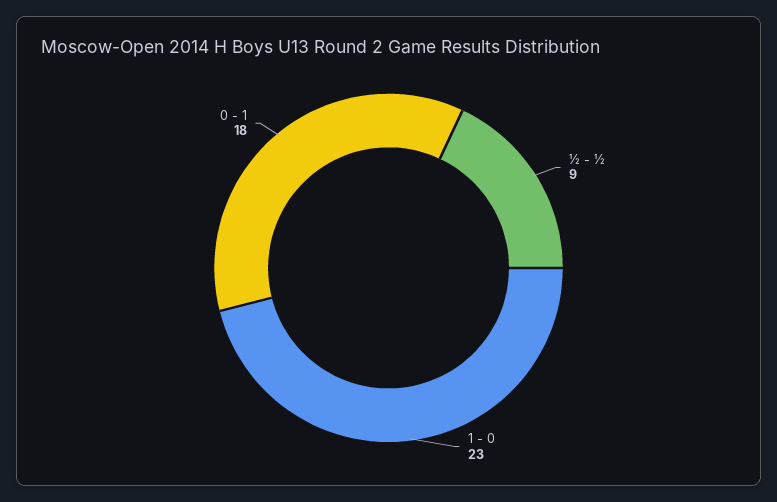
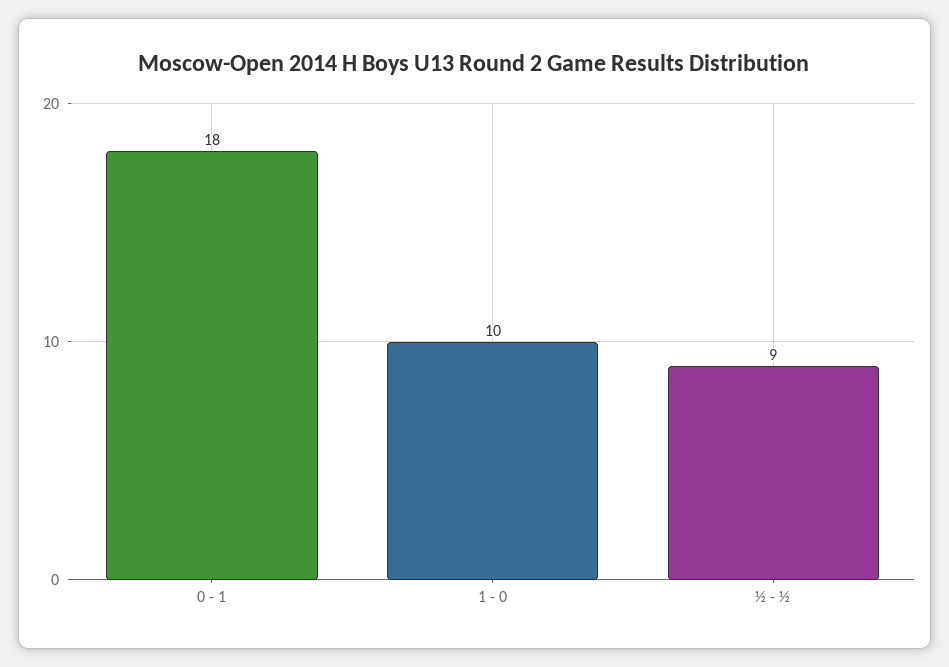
1 - 0: 23 -> 10

